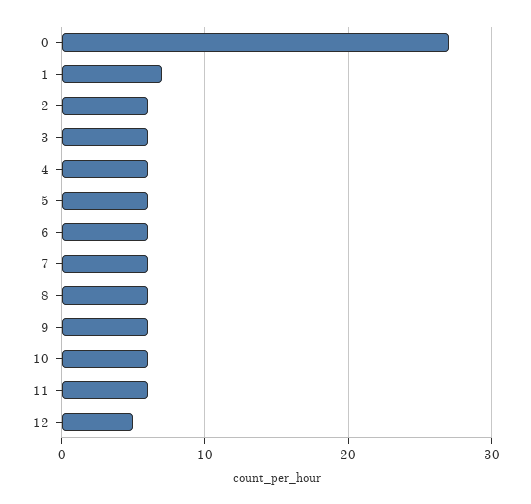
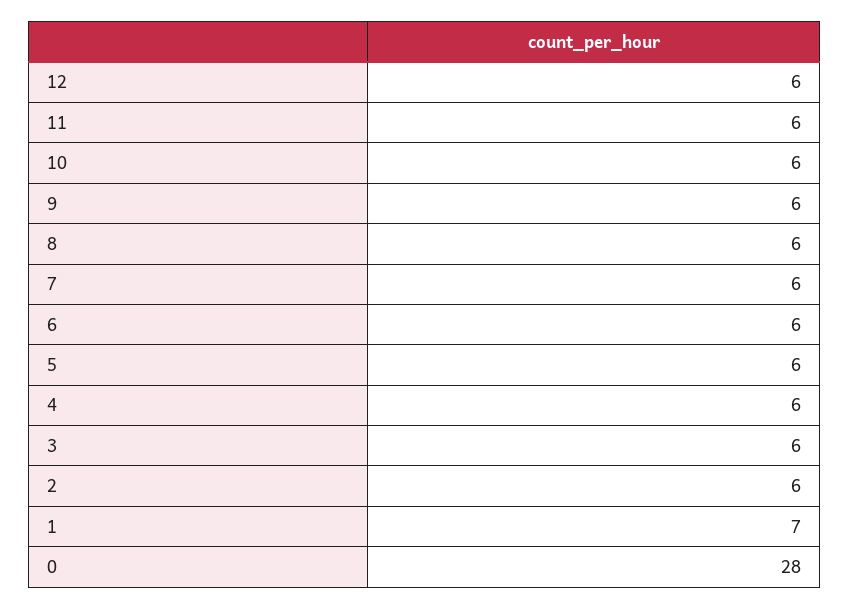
0: 27 -> 28
12: 5 -> 6

